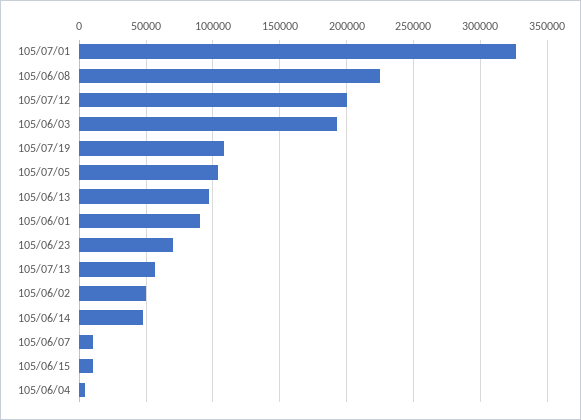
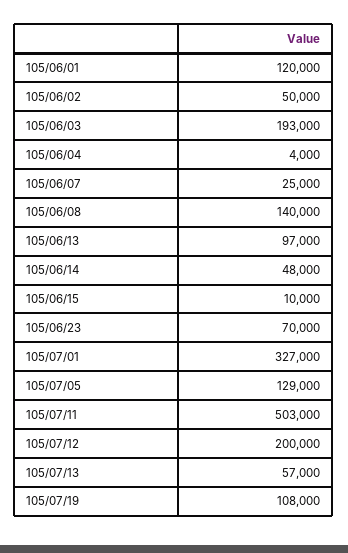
105/06/08: 225000 -> 140000
105/07/05: 105000 -> 129000
105/06/01: 90000 -> 120000
105/06/07: 10000 -> 25000
105/07/11: none -> 503000

